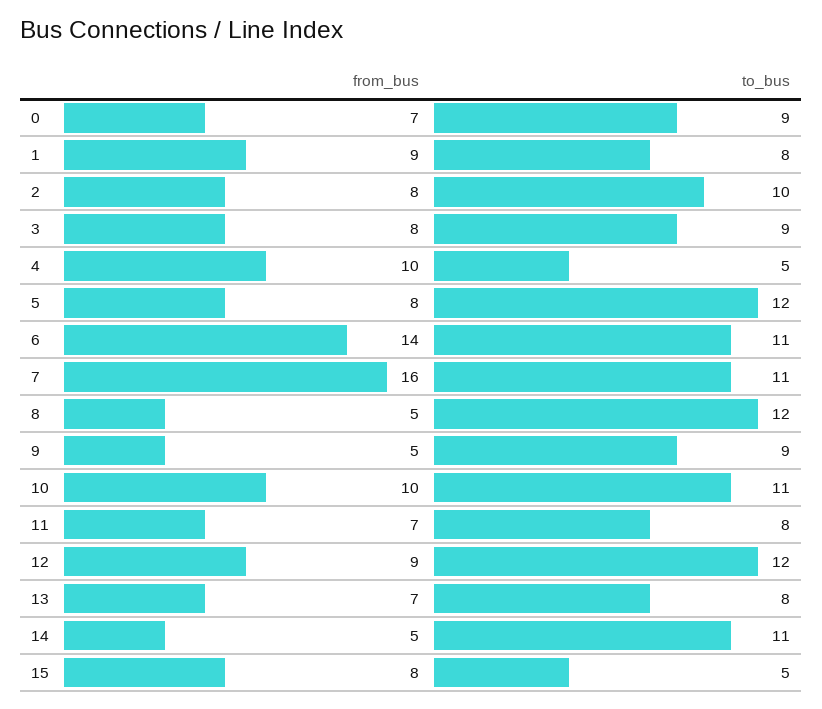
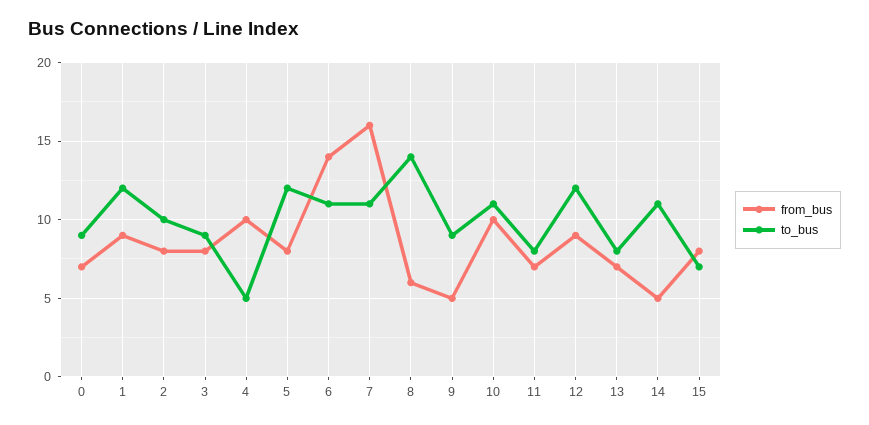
to_bus, 1: 8 -> 12
from_bus, 8: 5 -> 6
to_bus, 8: 12 -> 14
to_bus, 15: 5 -> 7

